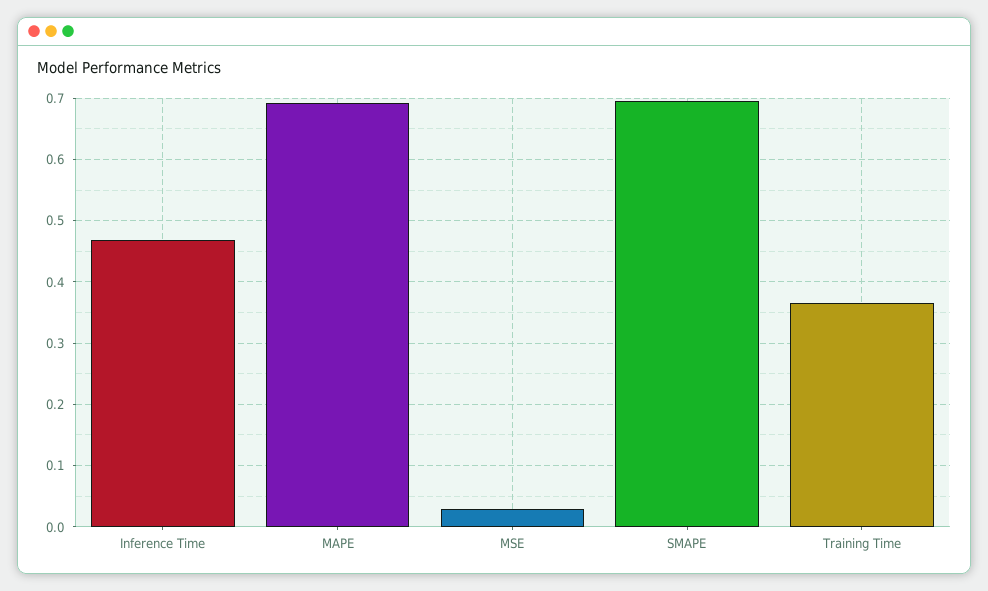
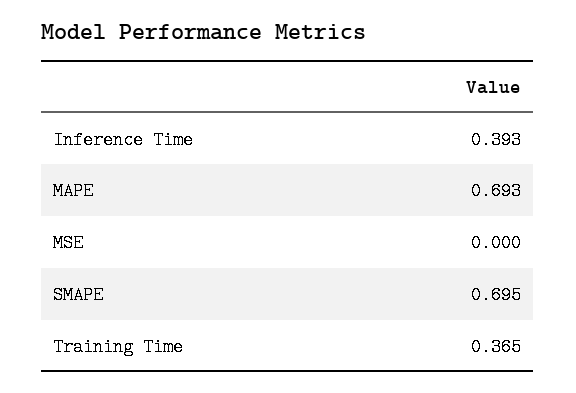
Inference Time: 0.47 -> 0.393
MSE: 0.03 -> 0

